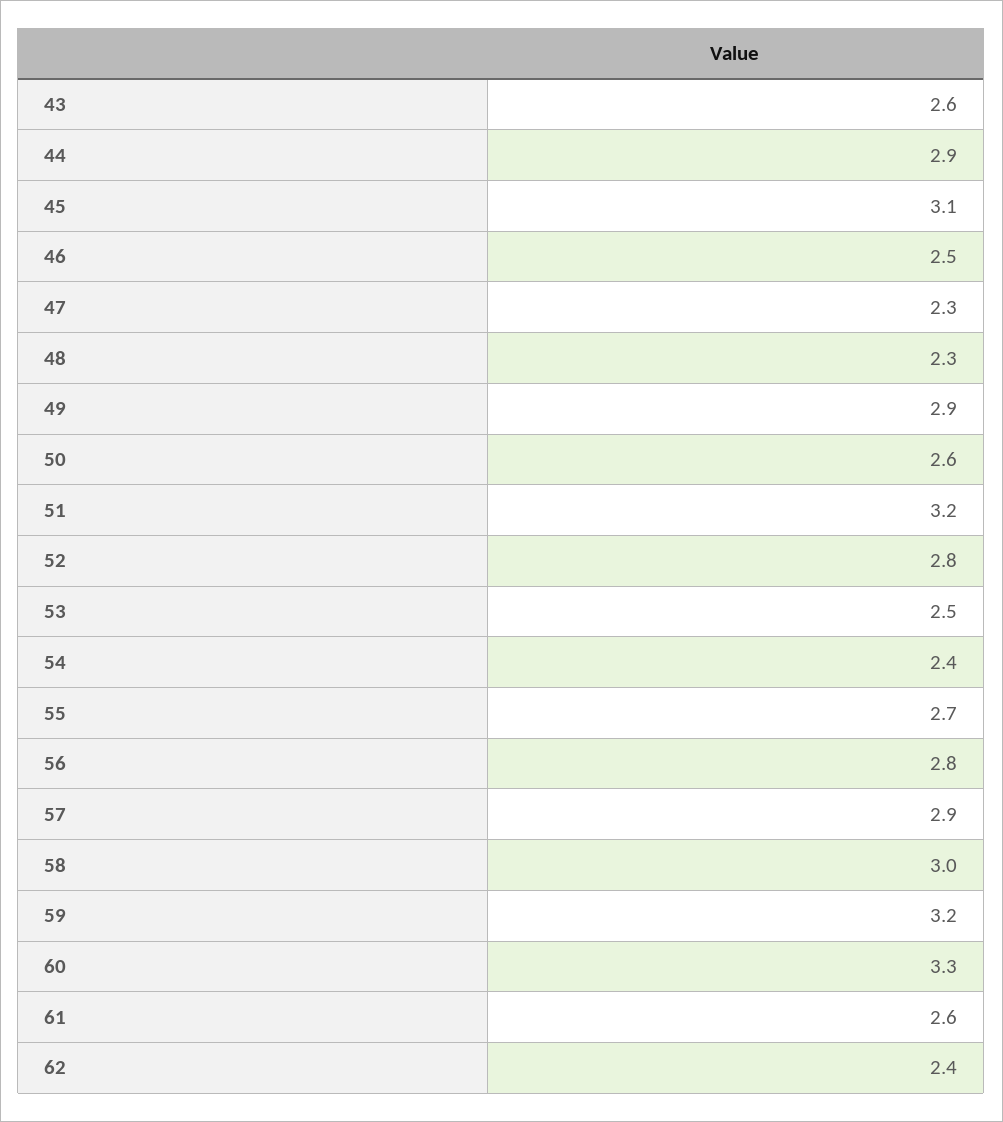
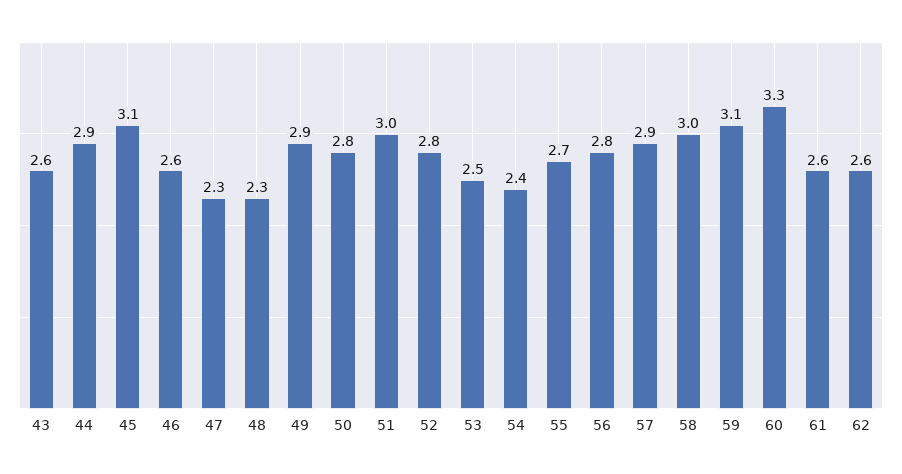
46: 2.5 -> 2.6
50: 2.6 -> 2.8
51: 3.2 -> 3
59: 3.2 -> 3.1
62: 2.4 -> 2.6

